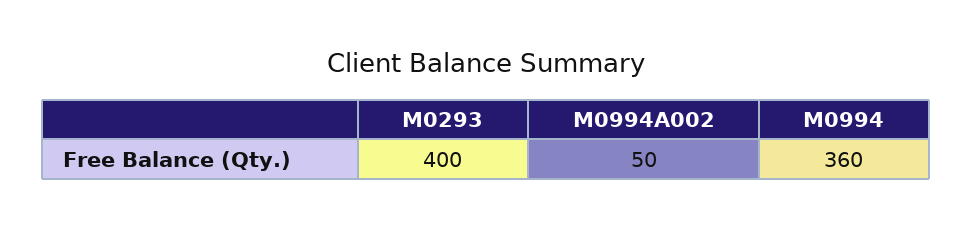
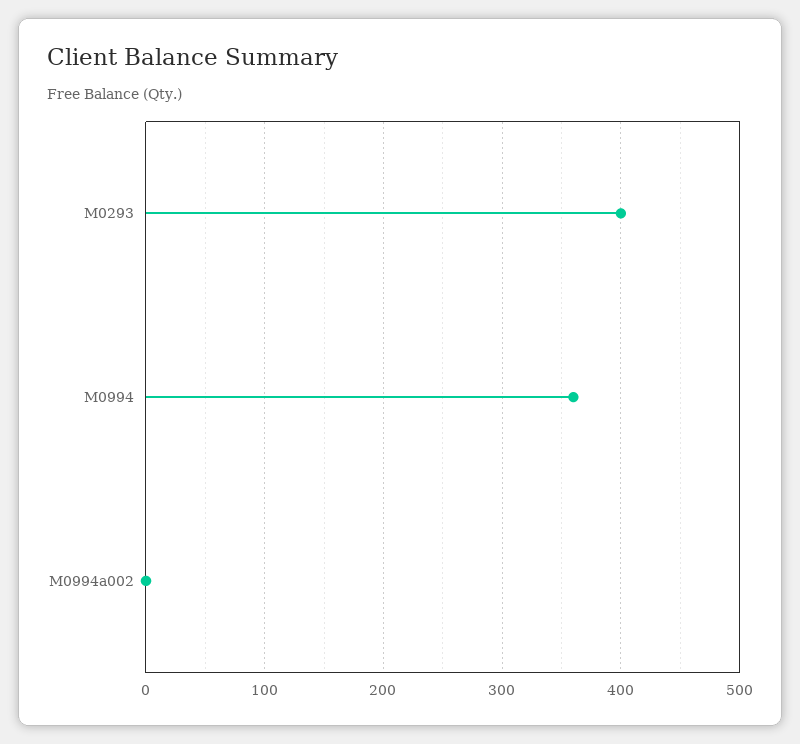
M0994A002: 50 -> 0

